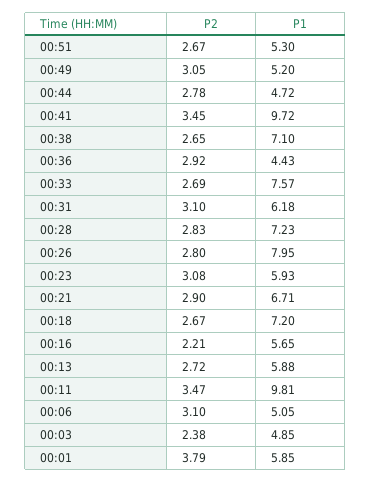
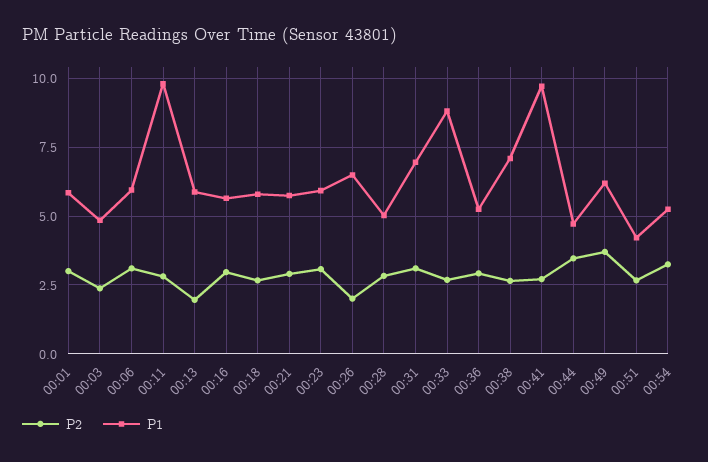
P1, 00:51: 5.3 -> 4.25
P2, 00:49: 3.05 -> 3.75
P1, 00:49: 5.2 -> 6.25
P2, 00:44: 2.78 -> 3.5
P2, 00:41: 3.45 -> 2.75
P1, 00:36: 4.43 -> 5.25
P1, 00:33: 7.57 -> 8.75
P1, 00:31: 6.18 -> 7
P1, 00:28: 7.23 -> 5
P2, 00:26: 2.8 -> 2
P1, 00:26: 7.95 -> 6.5
P1, 00:21: 6.71 -> 5.75
P1, 00:18: 7.2 -> 5.75
P2, 00:16: 2.21 -> 3
P2, 00:13: 2.72 -> 2
P2, 00:11: 3.47 -> 2.75
P1, 00:06: 5.05 -> 6
P2, 00:01: 3.79 -> 3
P2, 00:54: none -> 3.25
P1, 00:54: none -> 5.25

